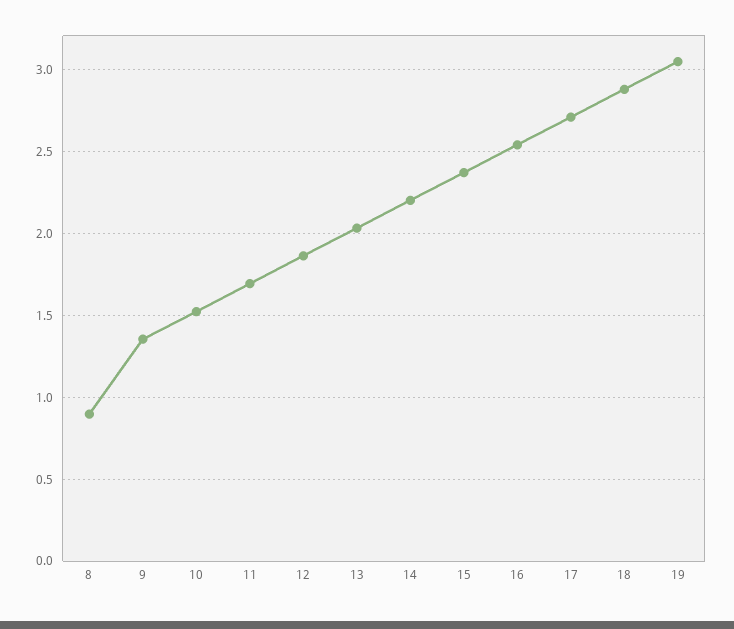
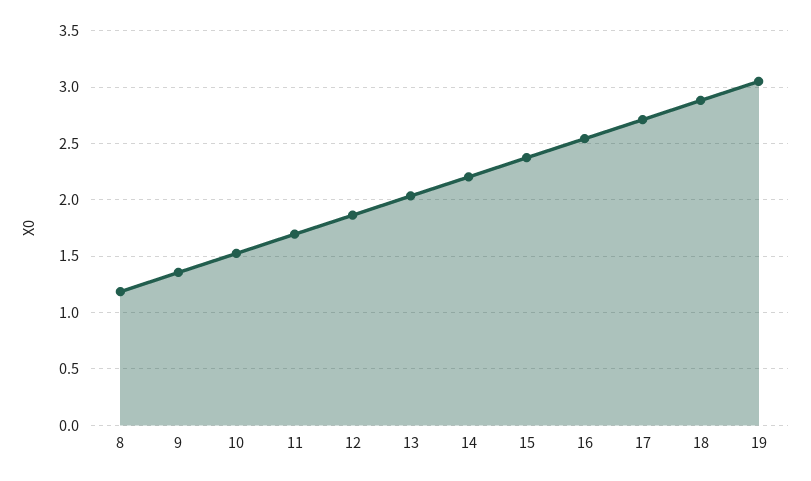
8: 0.9 -> 1.2

